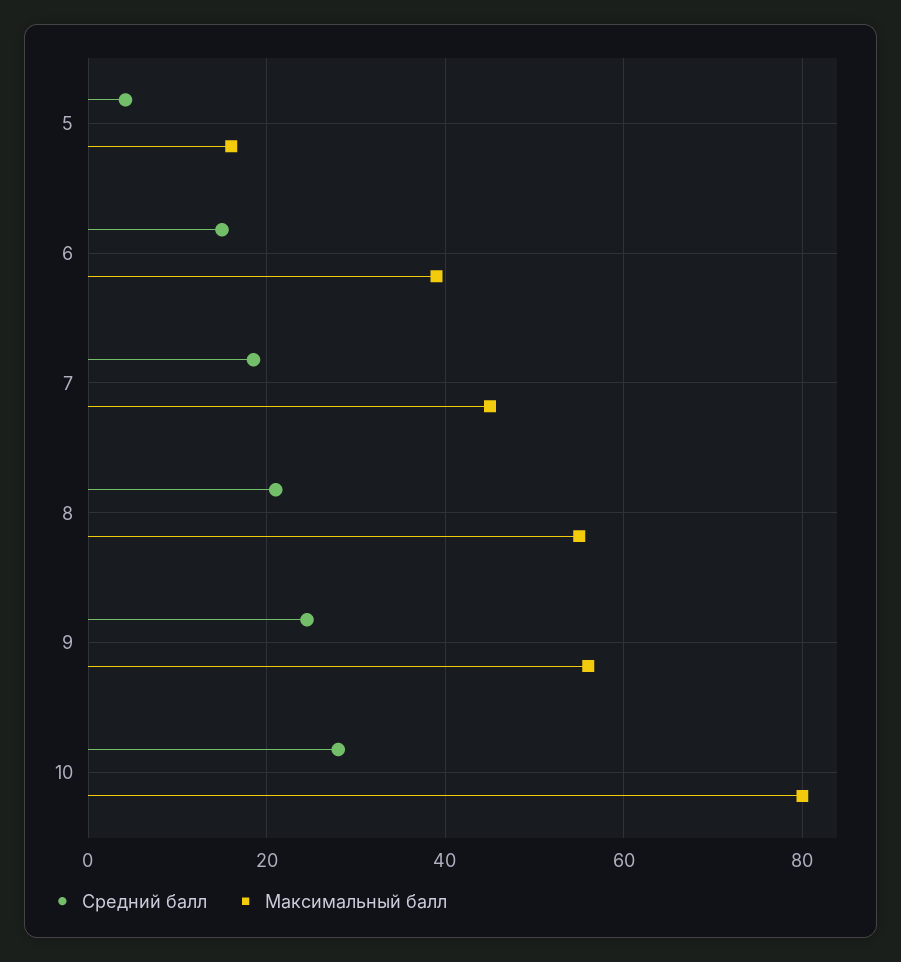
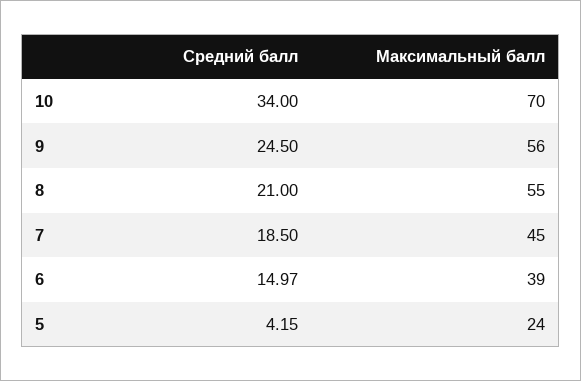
Максимальный балл, 5: 16 -> 24
Средний балл, 10: 28 -> 34
Максимальный балл, 10: 80 -> 70

